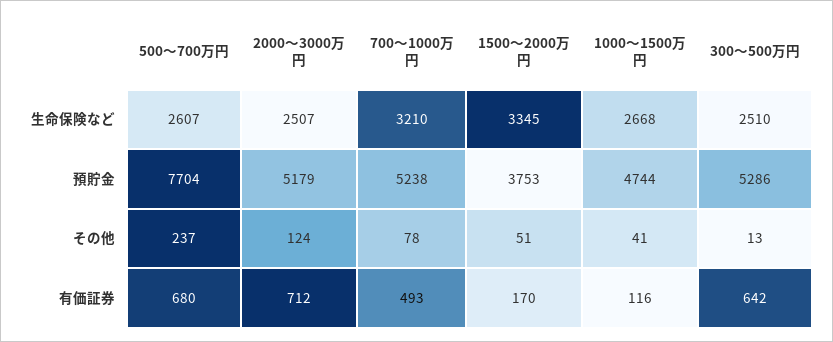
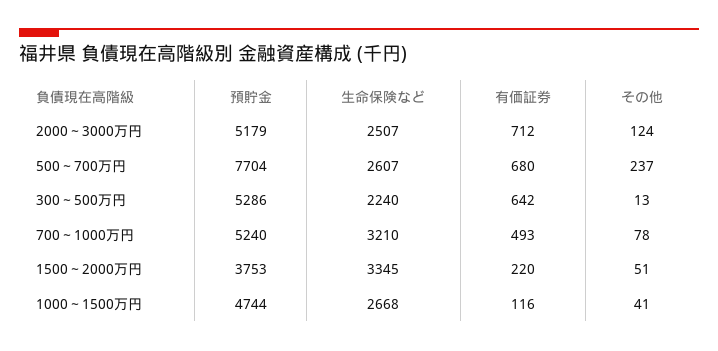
300～500万円, 生命保険など: 2510 -> 2240
700～1000万円, 預貯金: 5238 -> 5240
1500～2000万円, 有価証券: 170 -> 220

